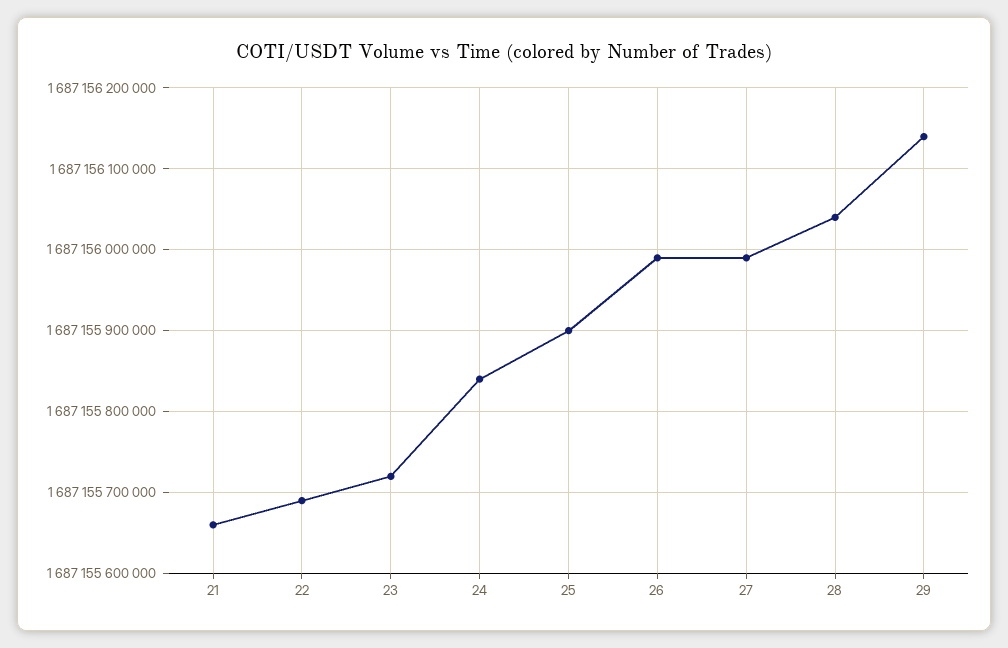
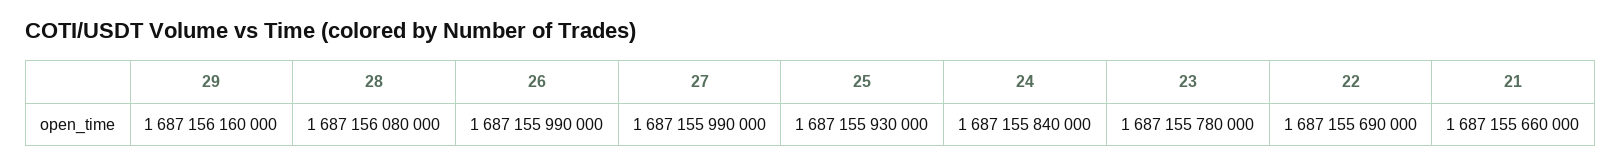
23: 1687155720000 -> 1687155780000
25: 1687155900000 -> 1687155930000
28: 1687156040000 -> 1687156080000
29: 1687156140000 -> 1687156160000

